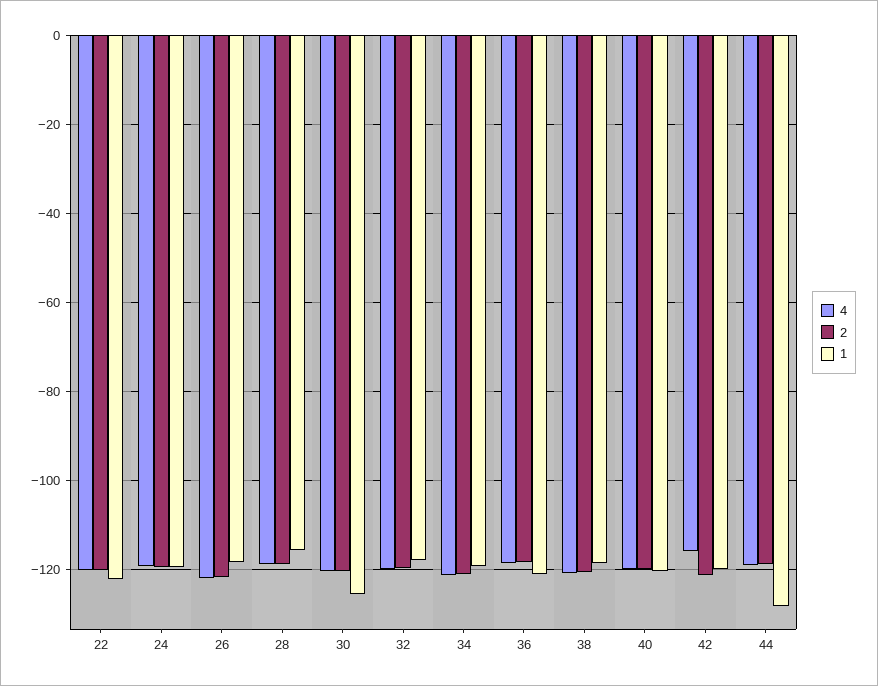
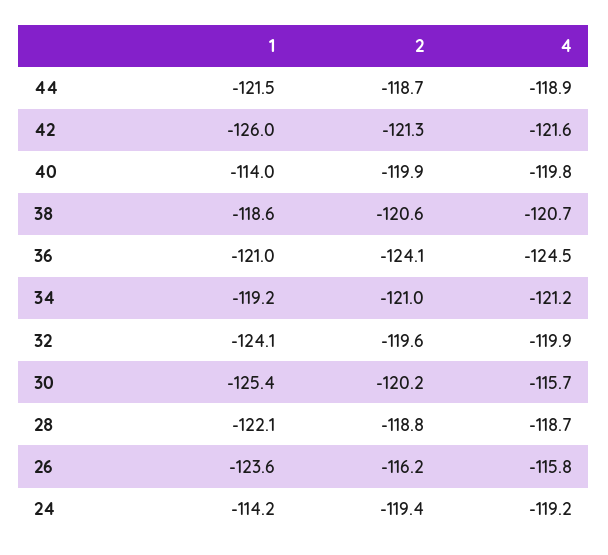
4, 22: -120 -> none
2, 22: -120 -> none
1, 22: -122 -> none
1, 24: -120 -> -114.2
4, 26: -122 -> -115.8
2, 26: -122 -> -116.2
1, 26: -118 -> -123.6
1, 28: -116 -> -122.1
4, 30: -120 -> -115.7
1, 32: -118 -> -124.1
4, 36: -118 -> -124.5
2, 36: -118 -> -124.1
1, 40: -120 -> -114
4, 42: -116 -> -121.6
1, 42: -120 -> -126
1, 44: -128 -> -121.5

